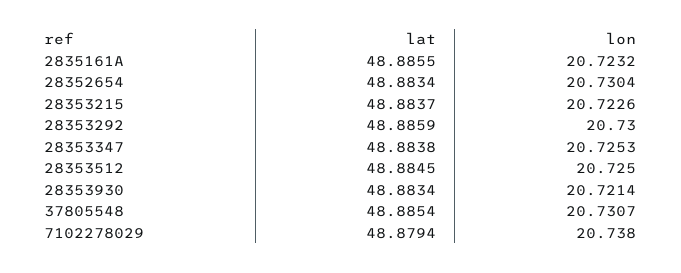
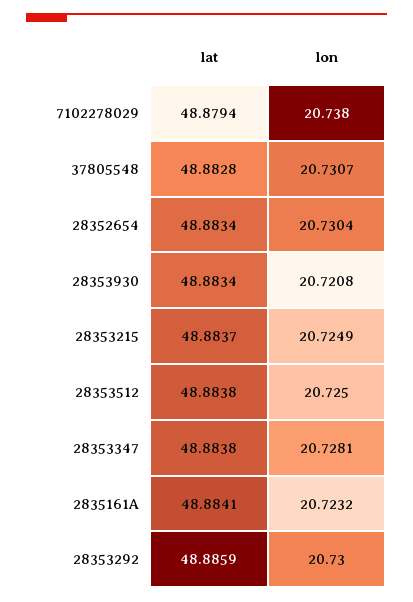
lat, 2835161A: 48.8855 -> 48.8841
lon, 28353215: 20.7226 -> 20.7249
lon, 28353347: 20.7253 -> 20.7281
lat, 28353512: 48.8845 -> 48.8838
lon, 28353930: 20.7214 -> 20.7208
lat, 37805548: 48.8854 -> 48.8828

